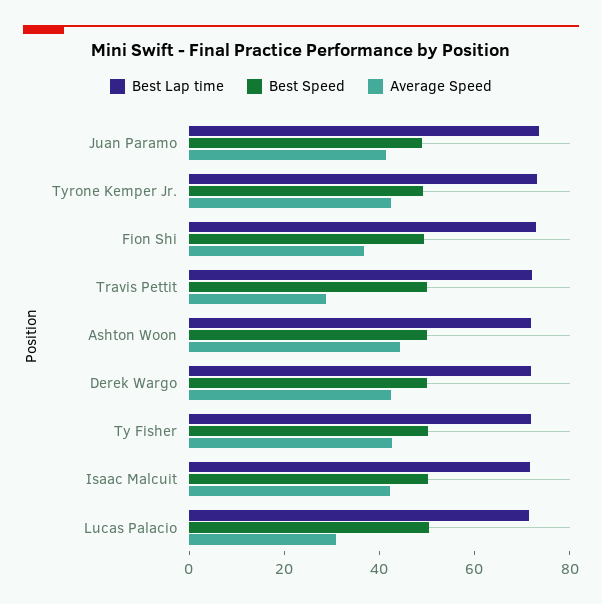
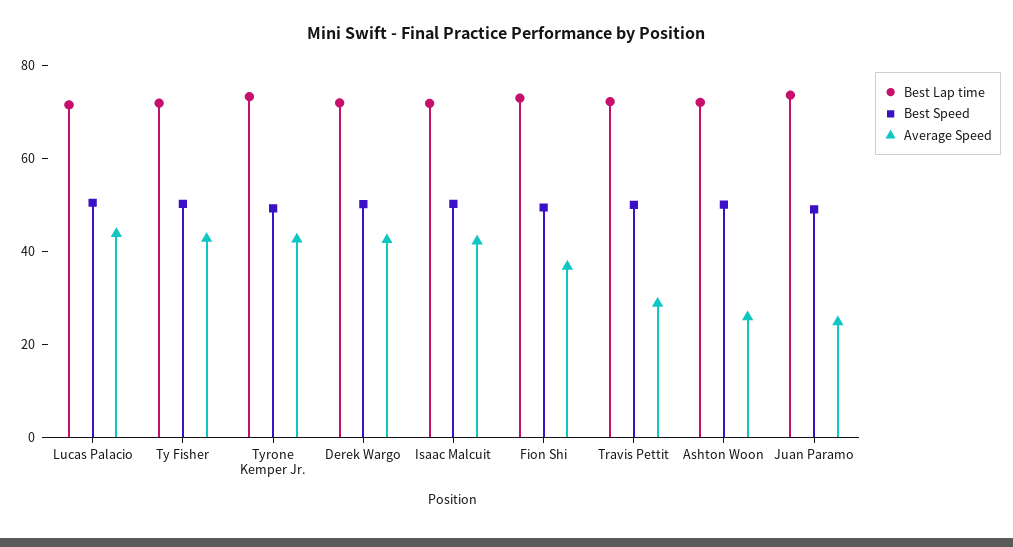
Average Speed, Juan Paramo: 40 -> 25
Average Speed, Ashton Woon: 45 -> 25
Average Speed, Lucas Palacio: 30 -> 45

